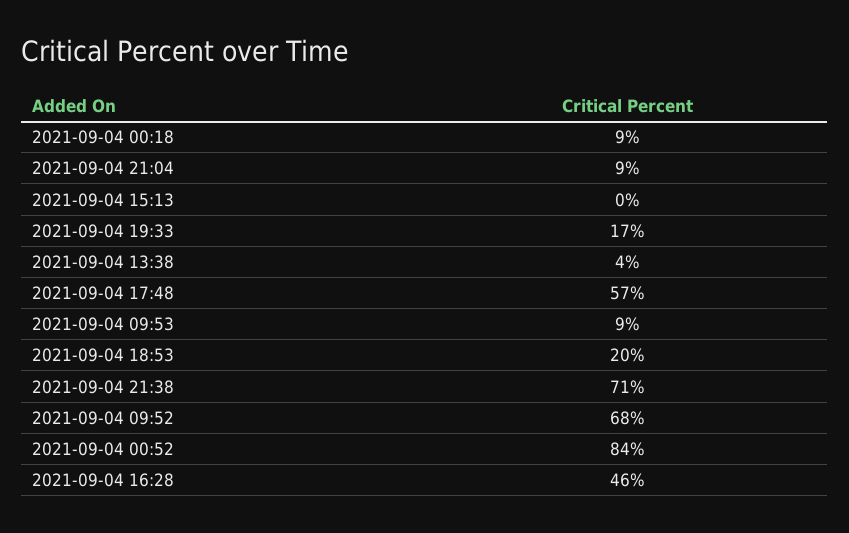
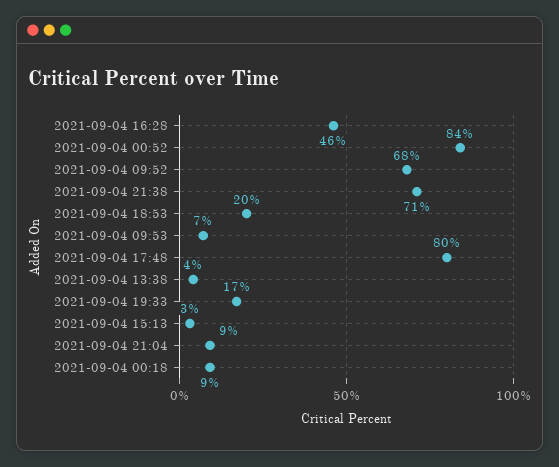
2021-09-04 15:13: 0 -> 3
2021-09-04 17:48: 57 -> 80
2021-09-04 09:53: 9 -> 7

